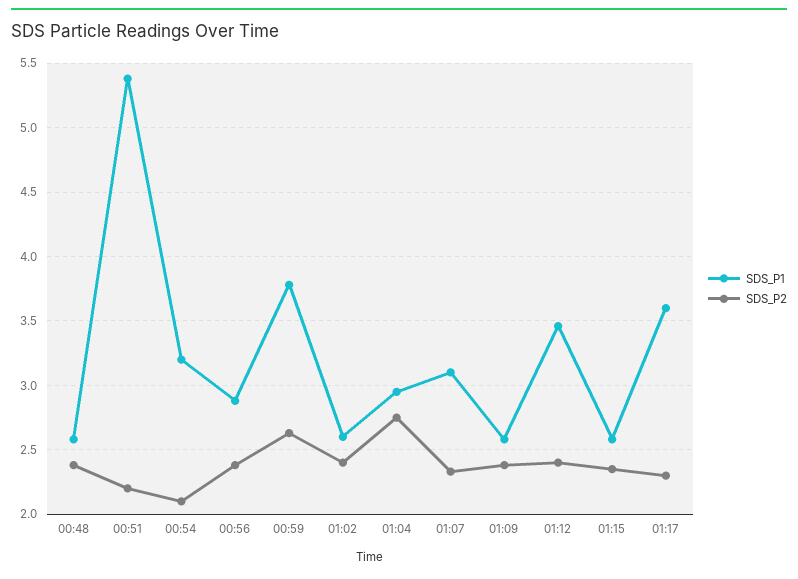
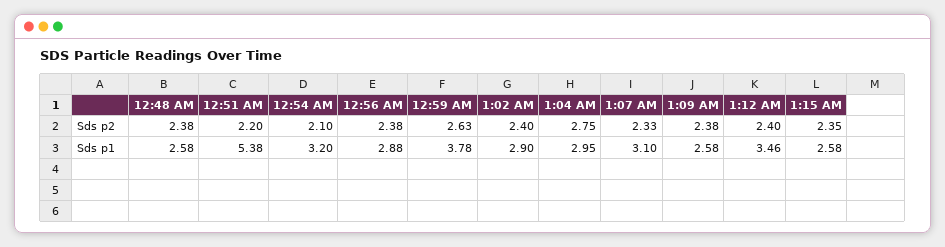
SDS_P1, 01:02: 2.6 -> 2.9
SDS_P1, 01:17: 3.6 -> none
SDS_P2, 01:17: 2.3 -> none

